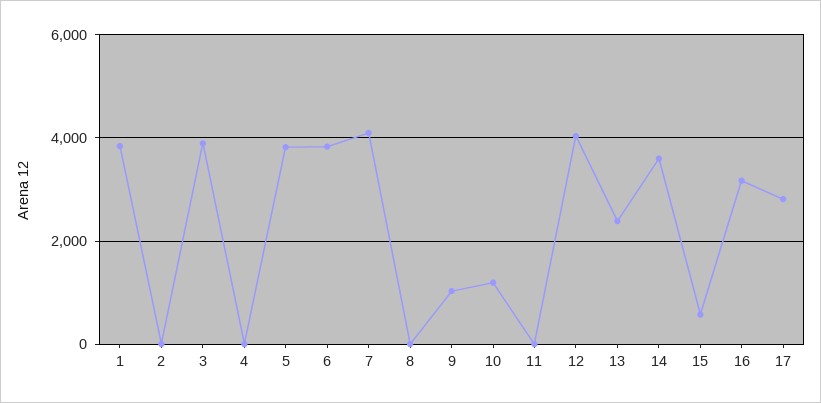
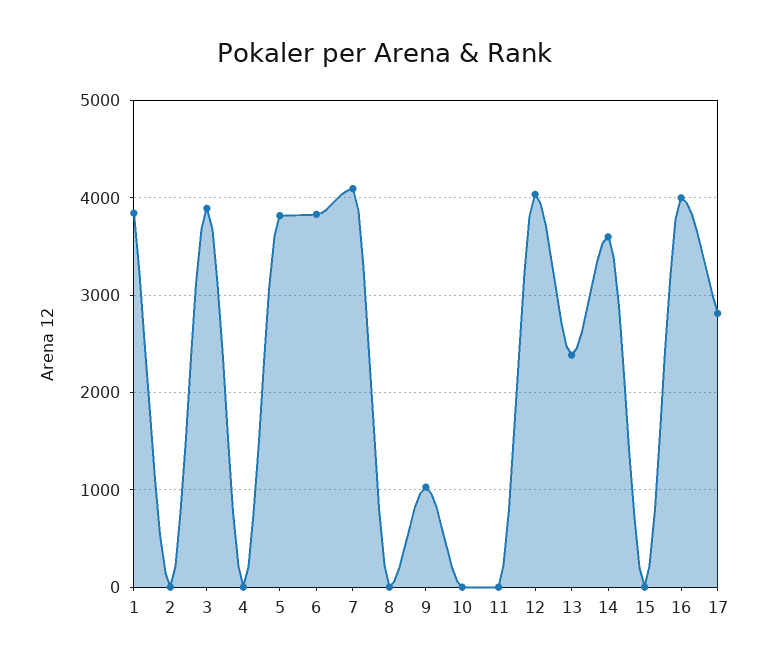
10: 1200 -> 0
15: 600 -> 0
16: 3200 -> 4000

